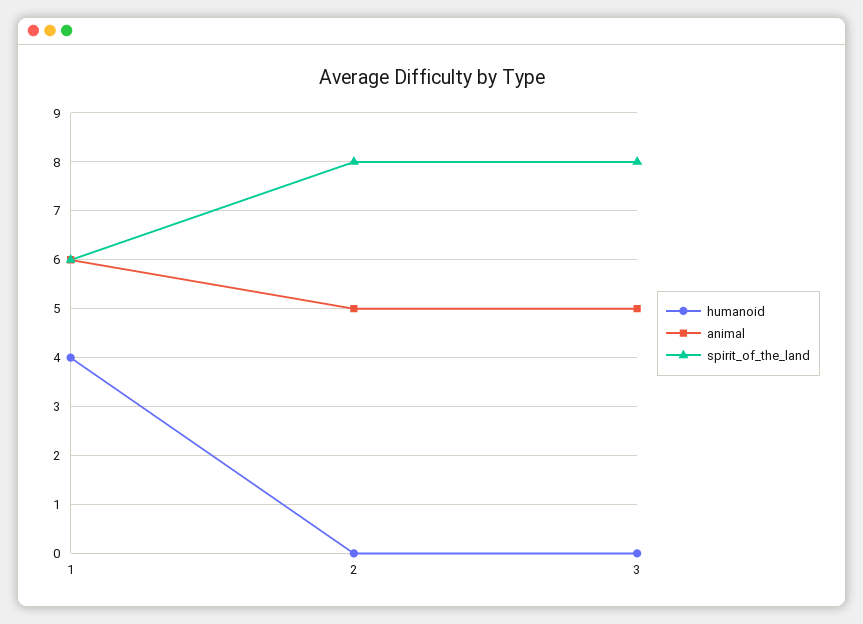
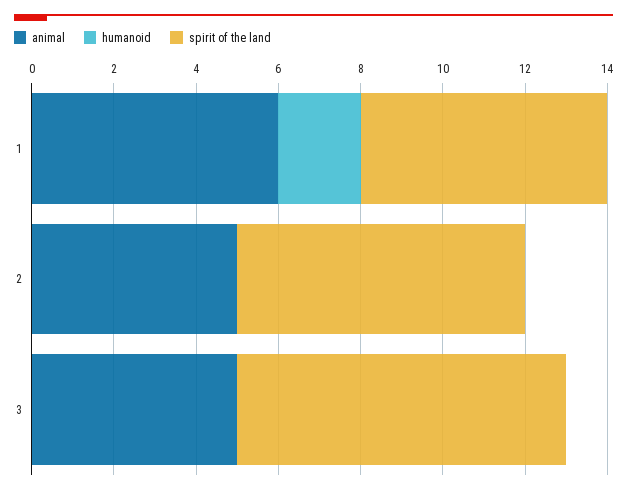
humanoid, 1: 4 -> 2
spirit_of_the_land, 2: 8 -> 7

